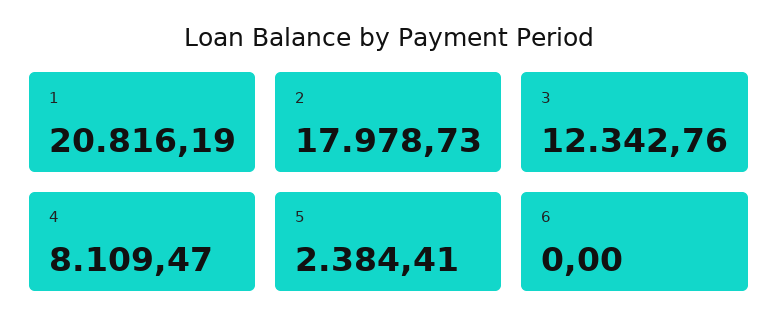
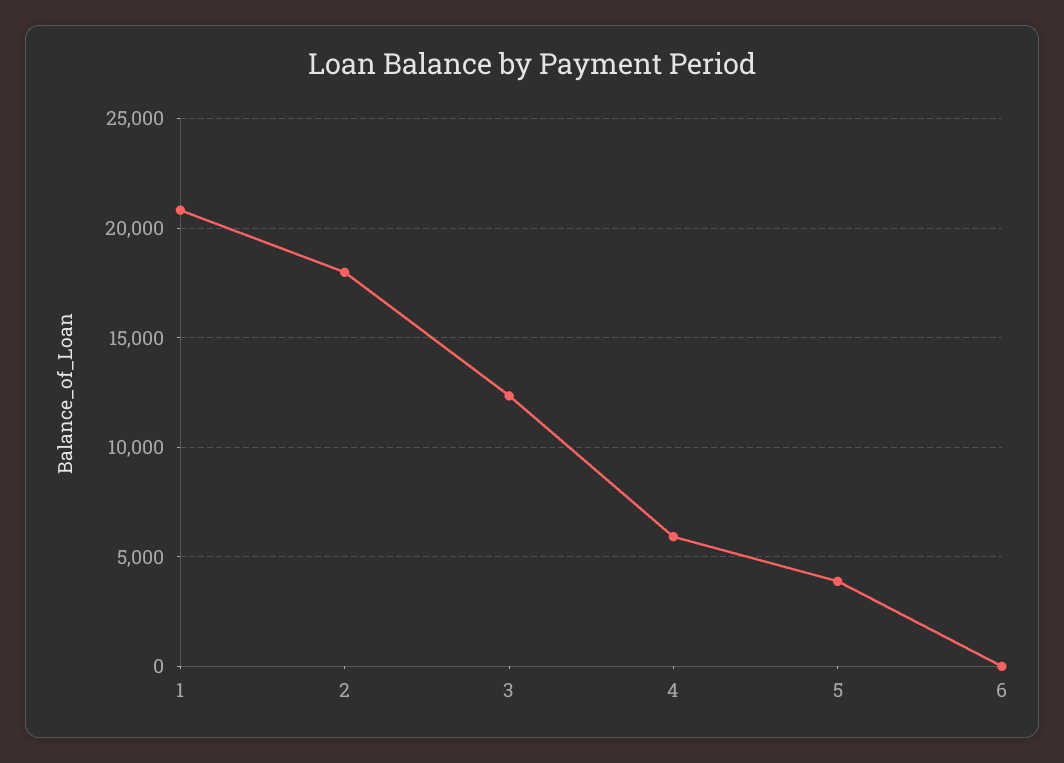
4: 8109.47 -> 6000
5: 2384.41 -> 4000

